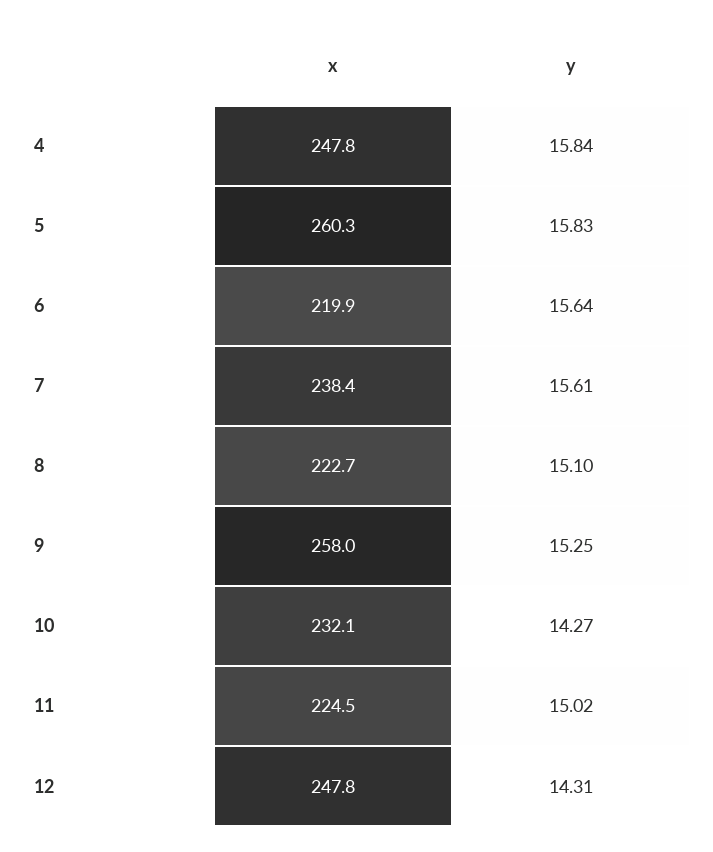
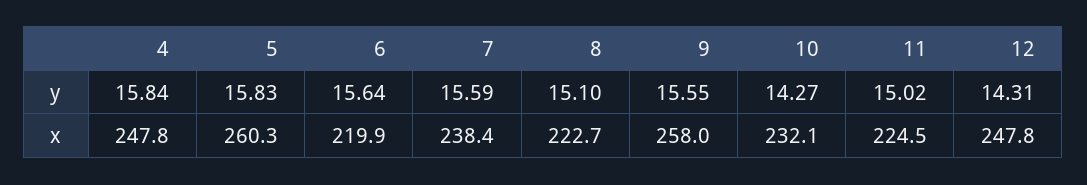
y, 7: 15.61 -> 15.59
y, 9: 15.25 -> 15.55

